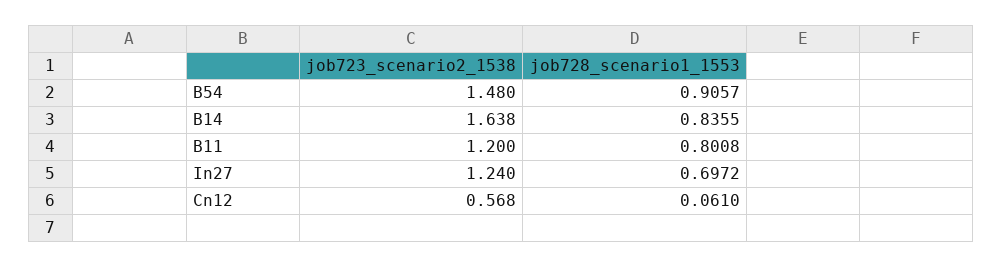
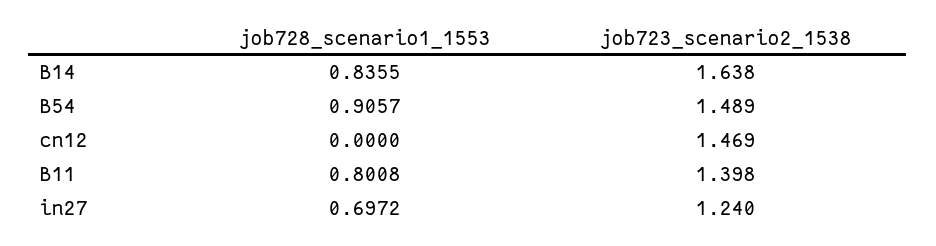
job723_scenario2_1538, B54: 1.48 -> 1.489
job723_scenario2_1538, B11: 1.2 -> 1.398
job723_scenario2_1538, Cn12: 0.568 -> 1.469
job728_scenario1_1553, Cn12: 0.061 -> 0

